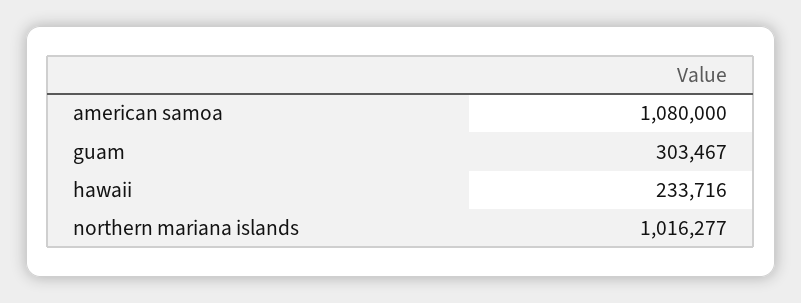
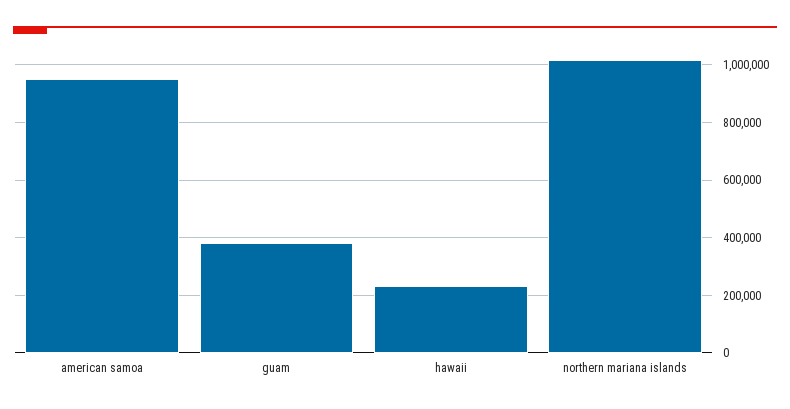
american samoa: 1080000 -> 950000
guam: 303467 -> 375000

